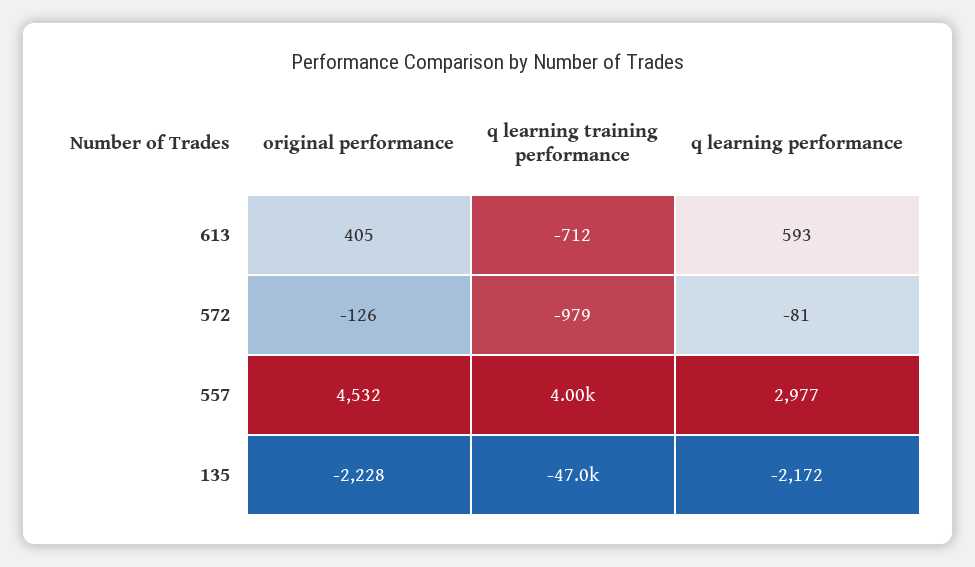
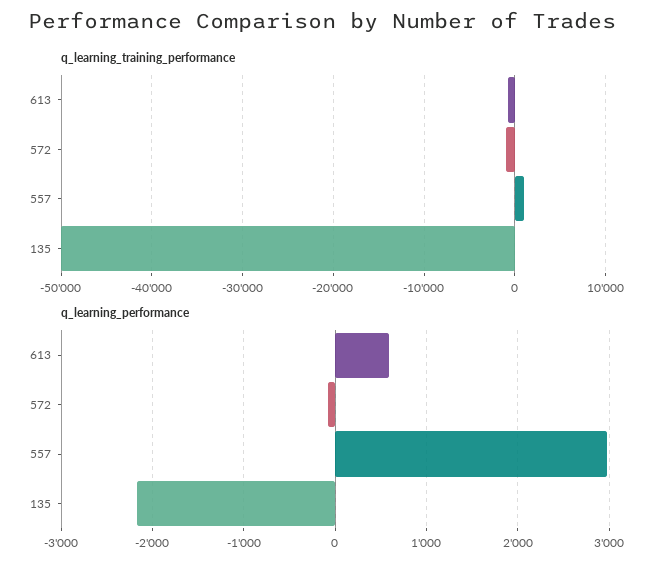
original performance, 613: 405 -> none
original performance, 572: -126 -> none
original performance, 557: 4532 -> none
q learning training performance, 557: 4000 -> 1000
original performance, 135: -2228 -> none
q learning training performance, 135: -47000 -> -50000

